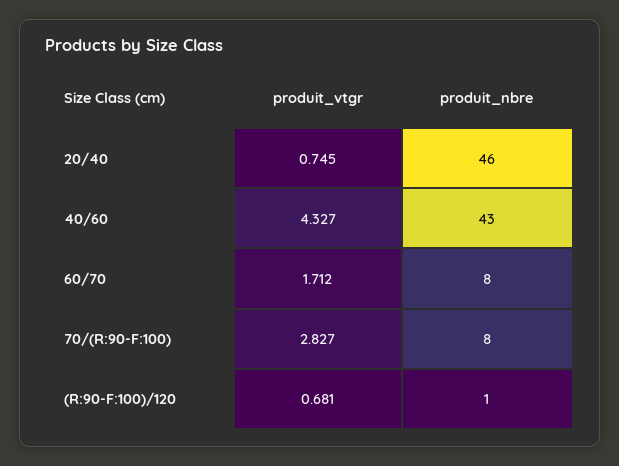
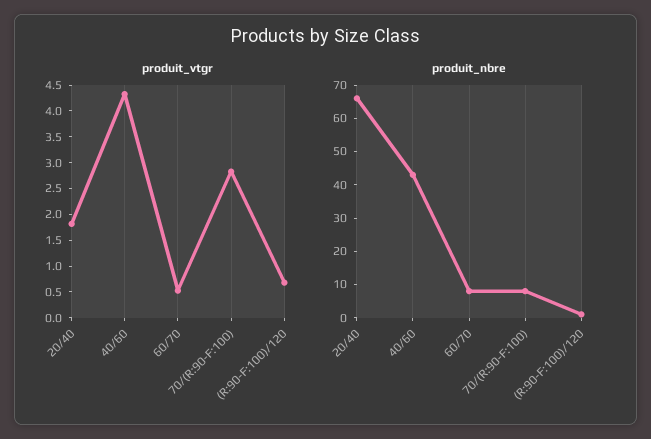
produit_vtgr, 20/40: 0.745 -> 1.75
produit_nbre, 20/40: 46 -> 65
produit_vtgr, 60/70: 1.712 -> 0.5

